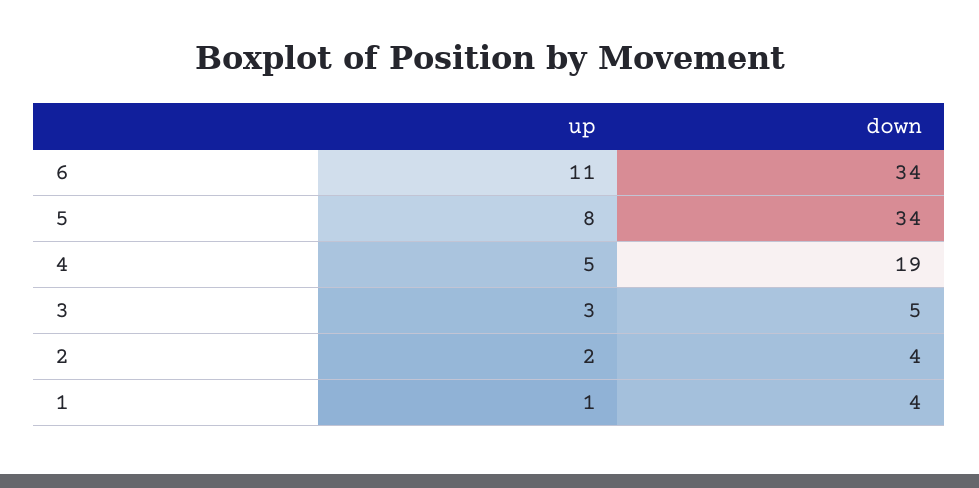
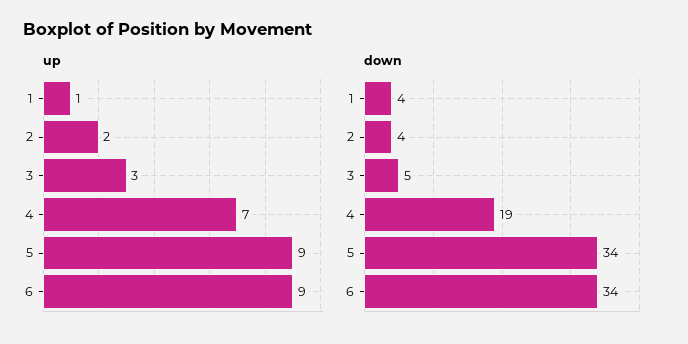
up, 6: 11 -> 9
up, 5: 8 -> 9
up, 4: 5 -> 7

